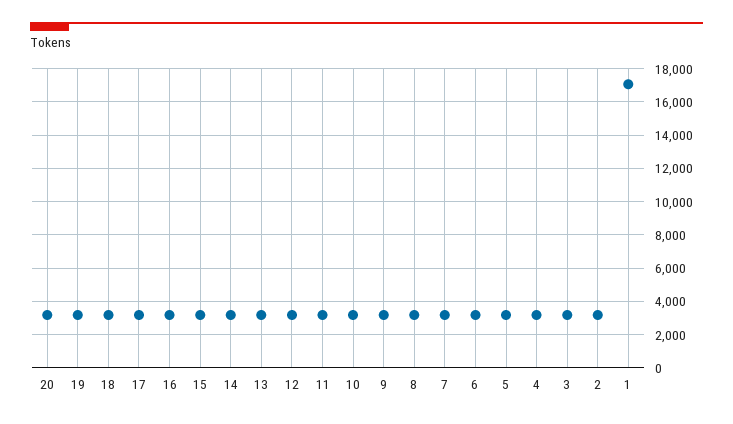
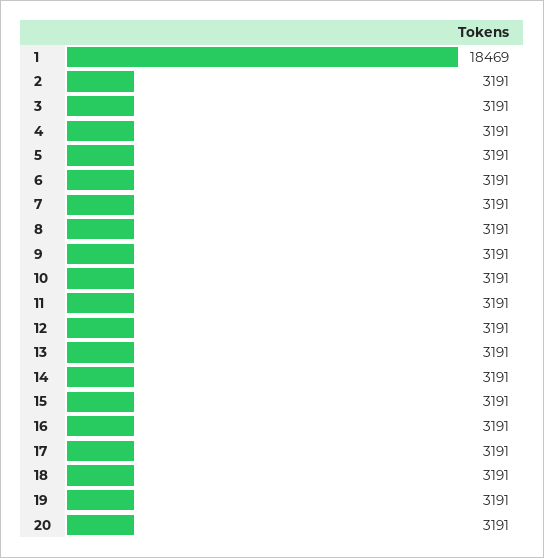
1: 17000 -> 18469

